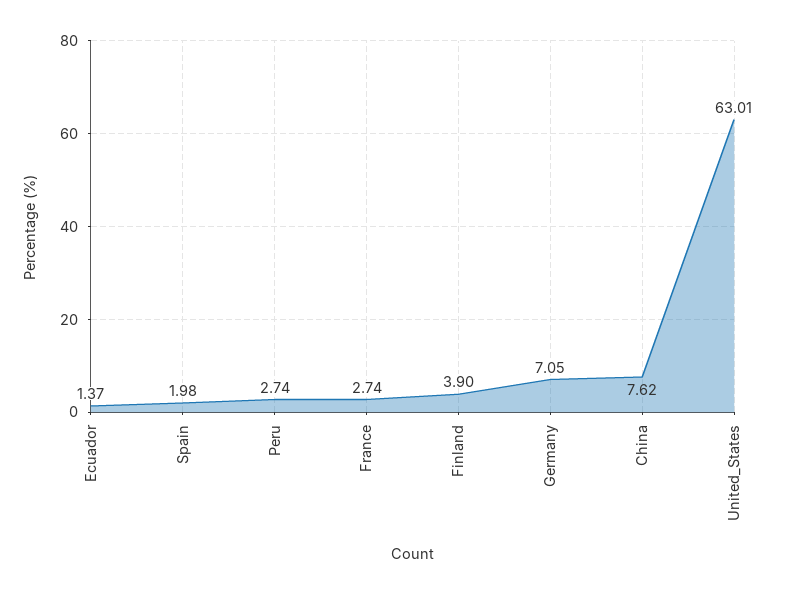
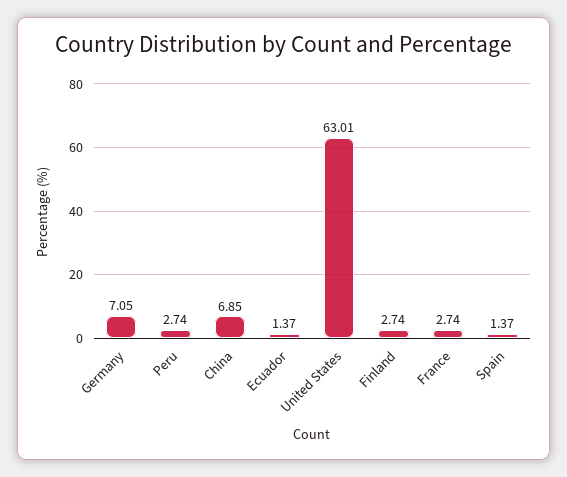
Spain: 1.98 -> 1.37
Finland: 3.9 -> 2.74
China: 7.62 -> 6.85

